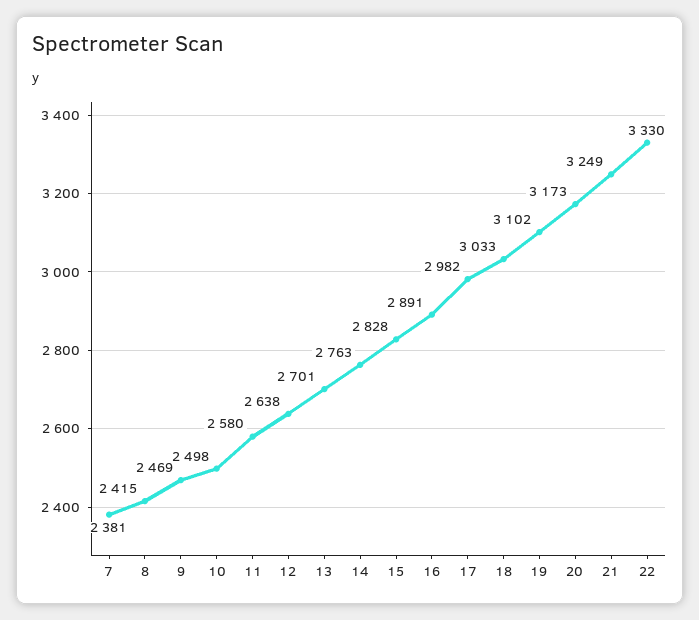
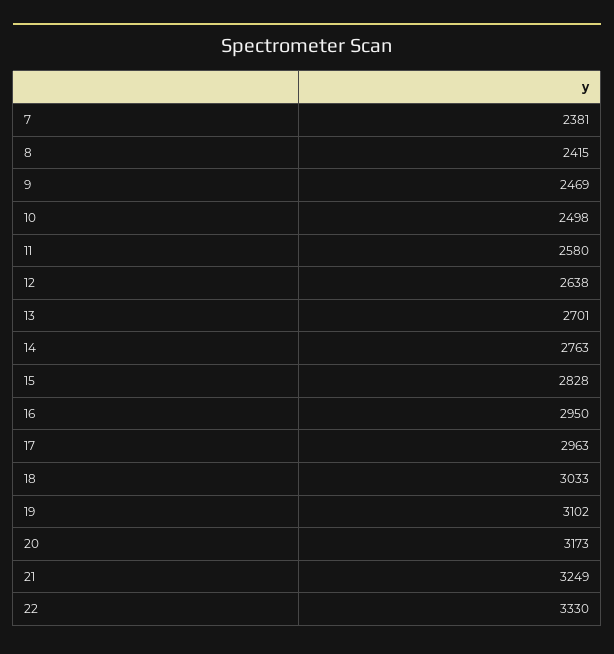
16: 2891 -> 2950
17: 2982 -> 2963

